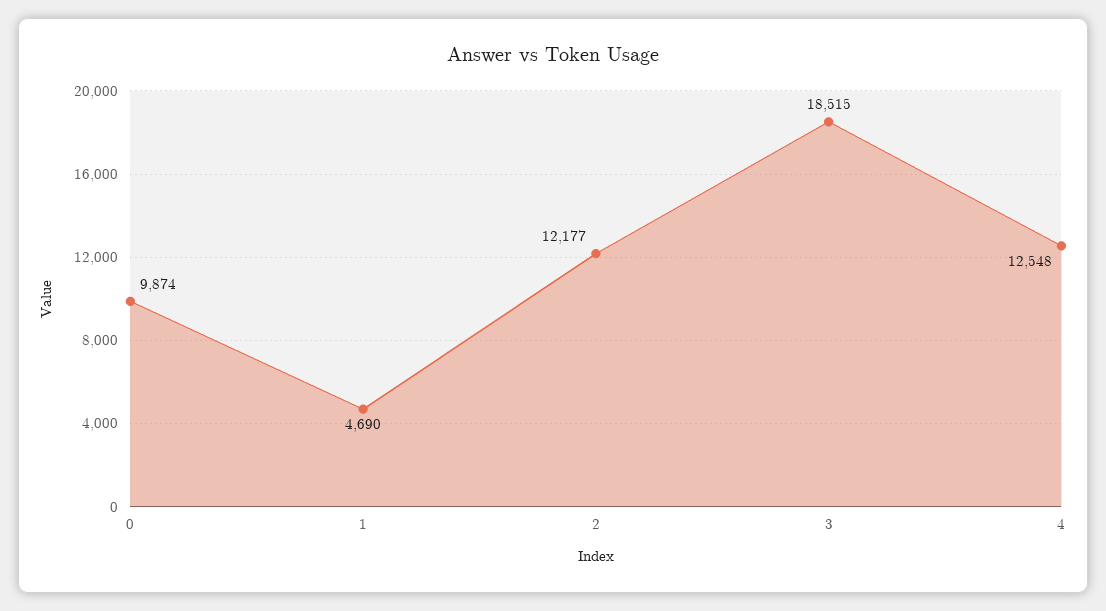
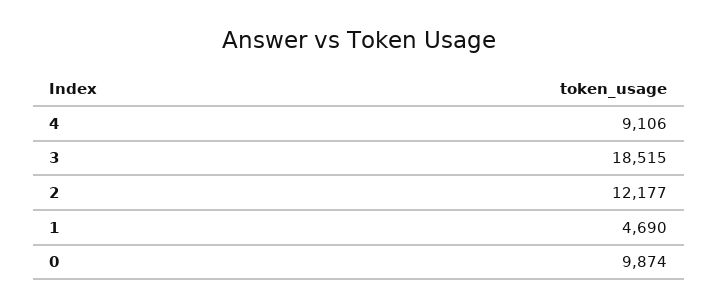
4: 12548 -> 9106

